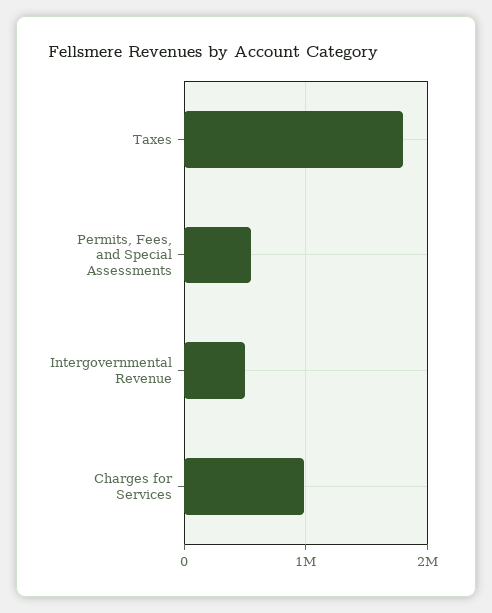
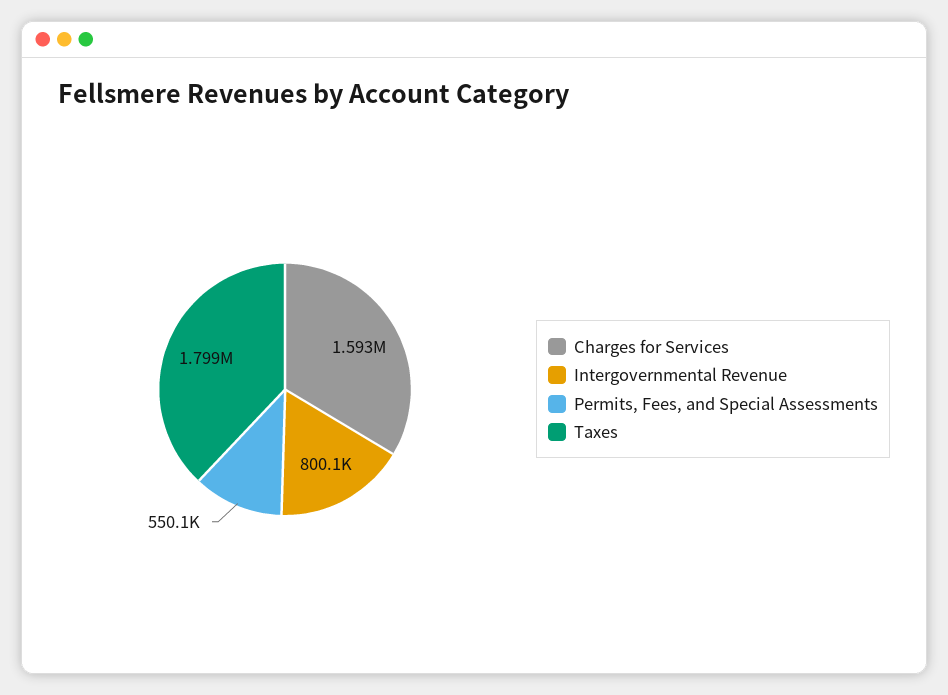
Intergovernmental Revenue: 500000 -> 800100
Charges for Services: 1000000 -> 1593000

